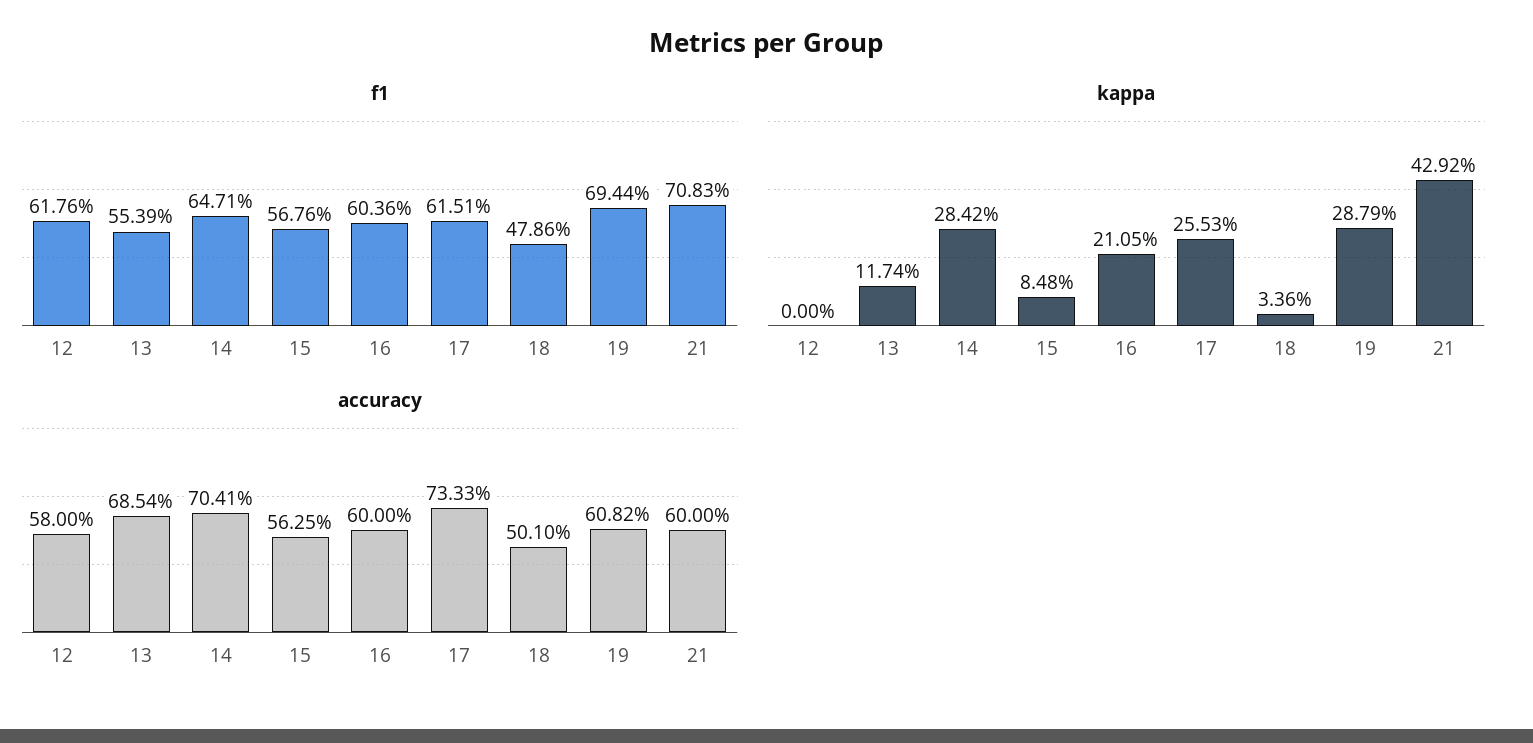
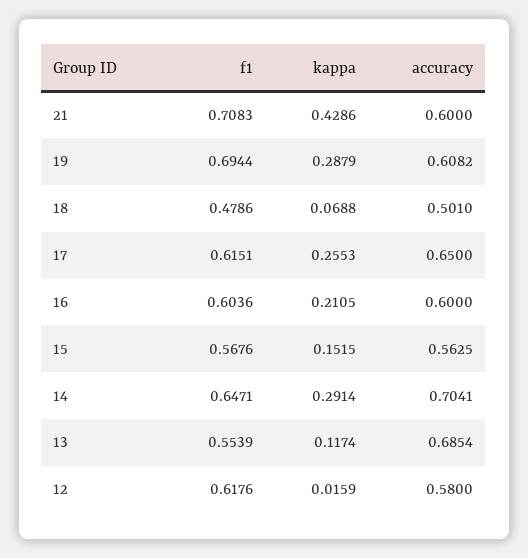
kappa, 12: 0 -> 0.0159
kappa, 14: 0.2842 -> 0.2914
kappa, 15: 0.0848 -> 0.1515
kappa, 18: 0.0336 -> 0.0688
kappa, 21: 0.4292 -> 0.4286
accuracy, 17: 0.7333 -> 0.65

